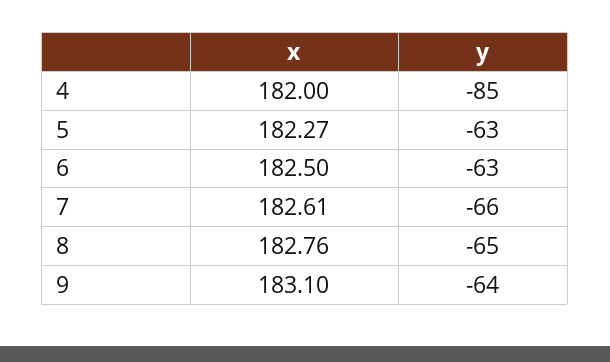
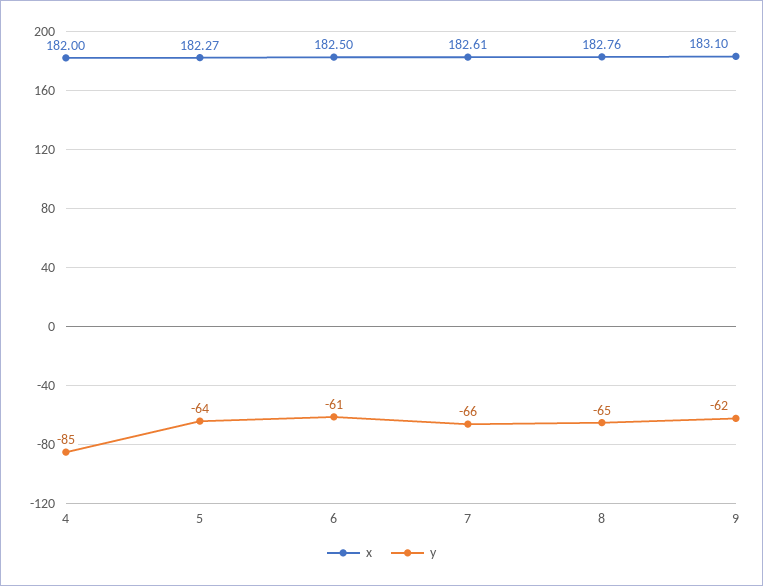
y, 5: -63 -> -64
y, 6: -63 -> -61
y, 9: -64 -> -62

